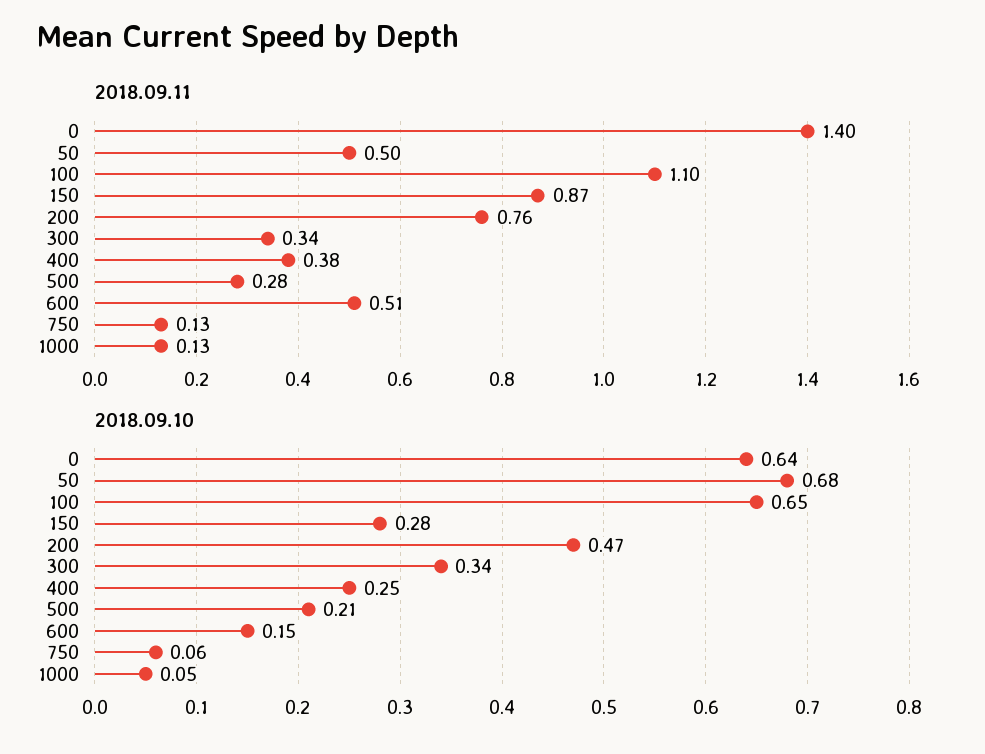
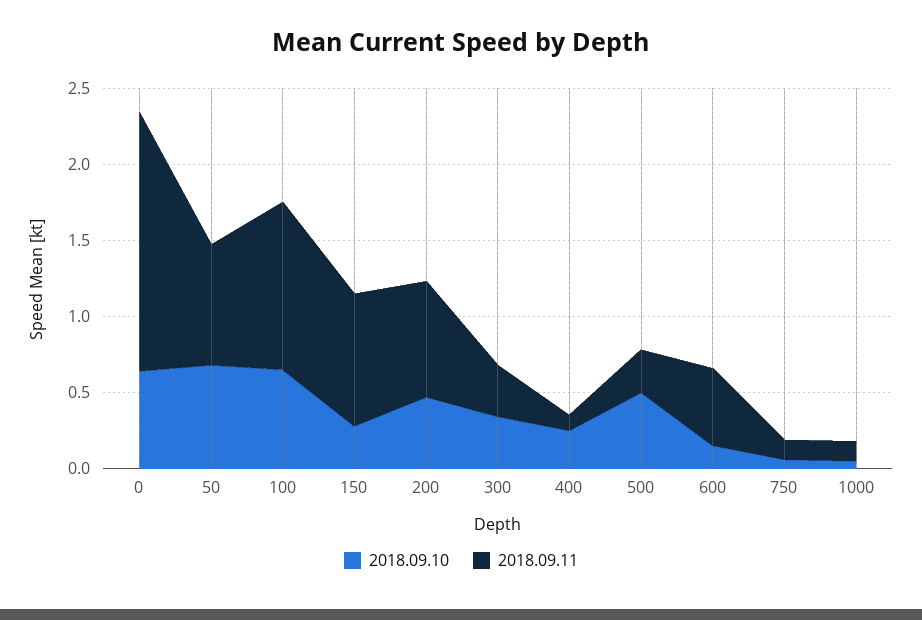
2018.09.11, 0: 1.4 -> 1.7
2018.09.11, 50: 0.5 -> 0.8
2018.09.11, 400: 0.38 -> 0.1
2018.09.10, 500: 0.21 -> 0.5

